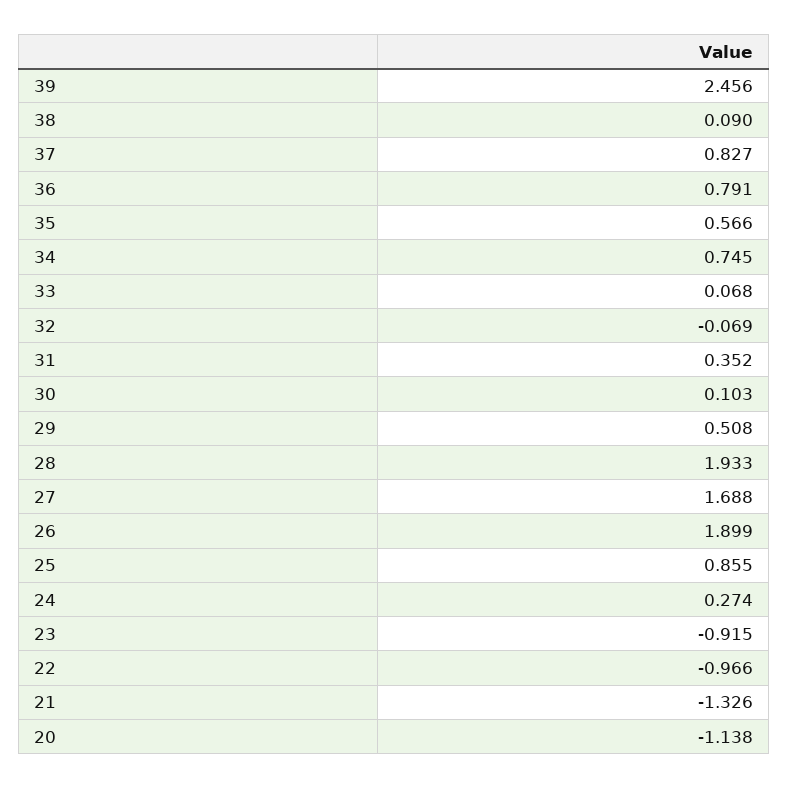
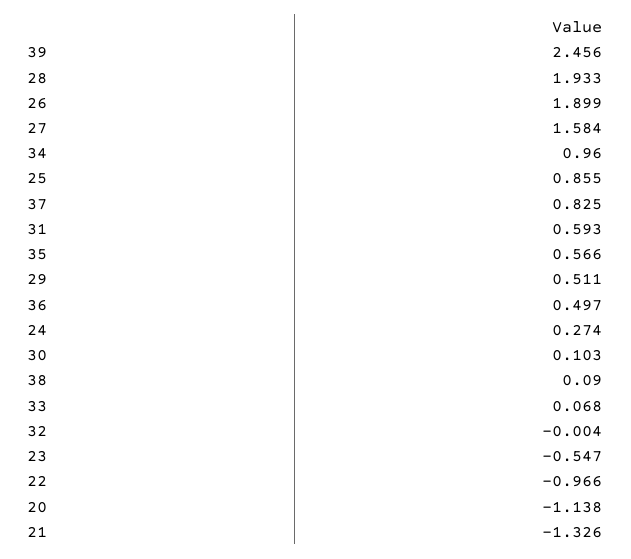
37: 0.827 -> 0.825
36: 0.791 -> 0.497
34: 0.745 -> 0.96
32: -0.069 -> -0.004
31: 0.352 -> 0.593
29: 0.508 -> 0.511
27: 1.688 -> 1.584
23: -0.915 -> -0.547

